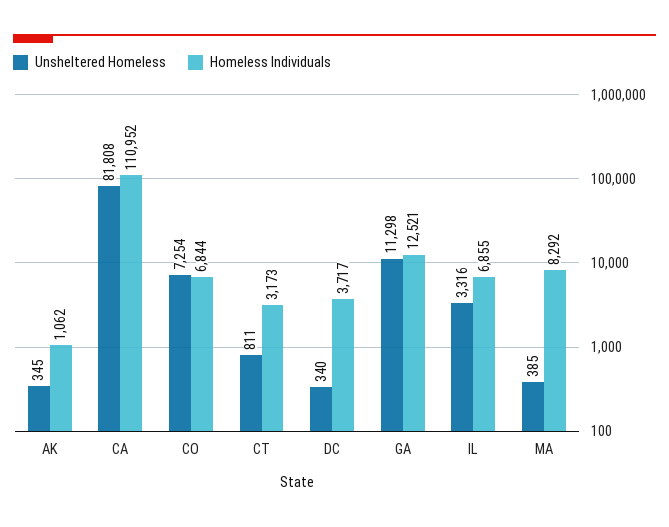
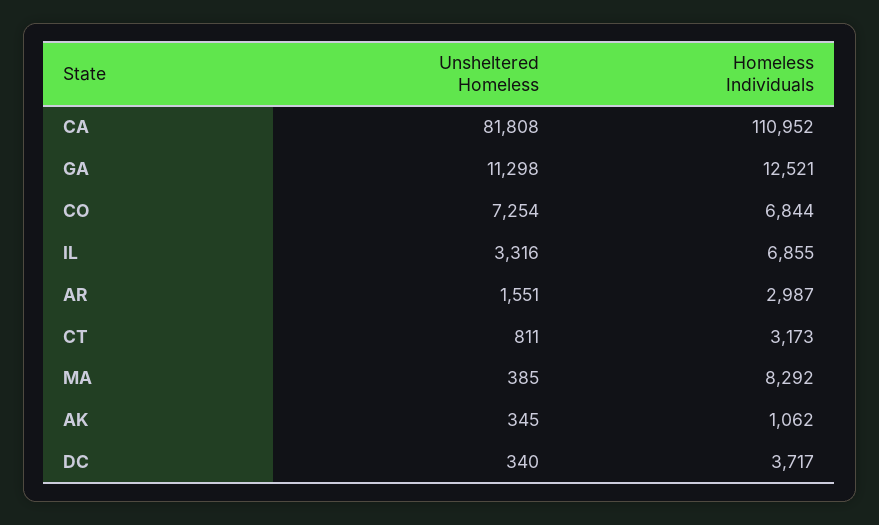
Unsheltered Homeless, AR: none -> 1551
Homeless Individuals, AR: none -> 2987

